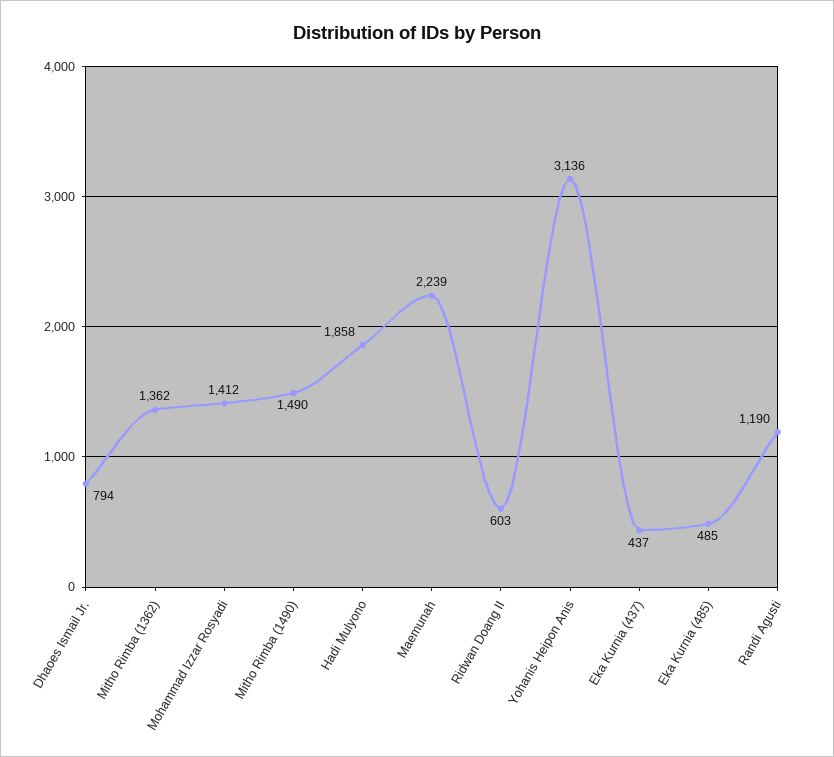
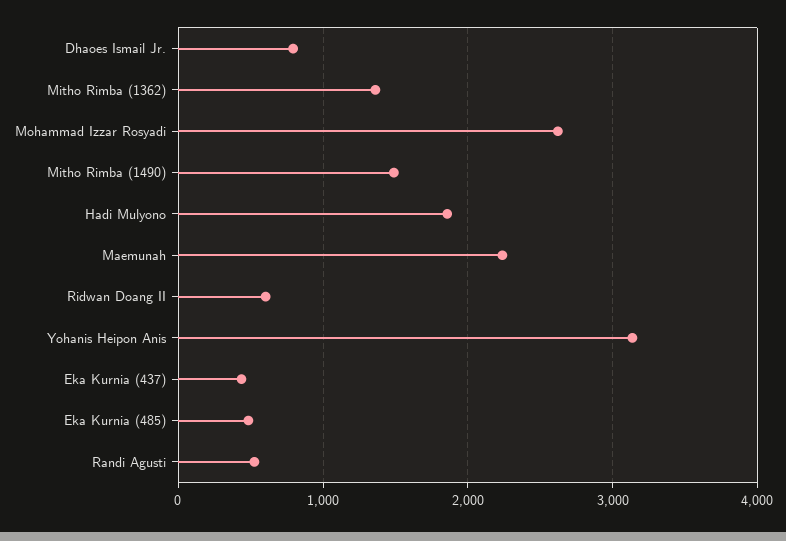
Mohammad Izzar Rosyadi: 1412 -> 2600
Randi Agusti: 1190 -> 500

